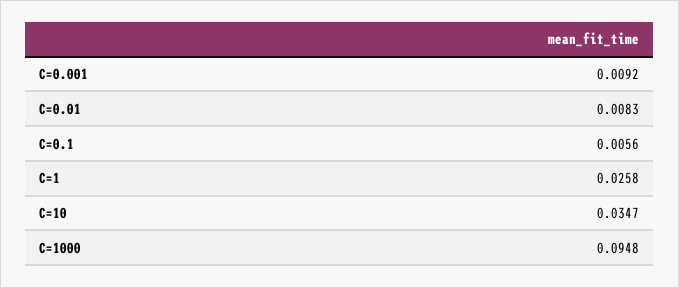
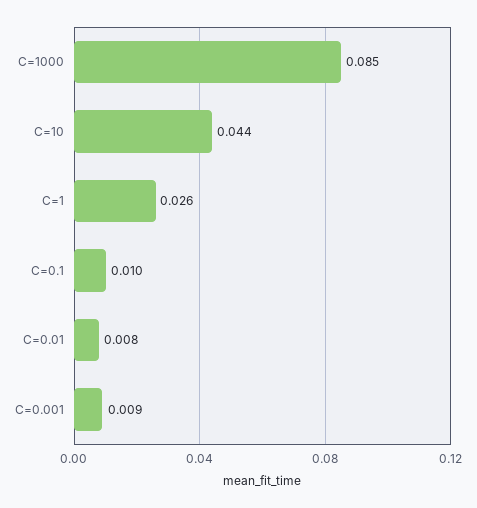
C=0.1: 0.0056 -> 0.01
C=10: 0.0347 -> 0.044
C=1000: 0.0948 -> 0.085

